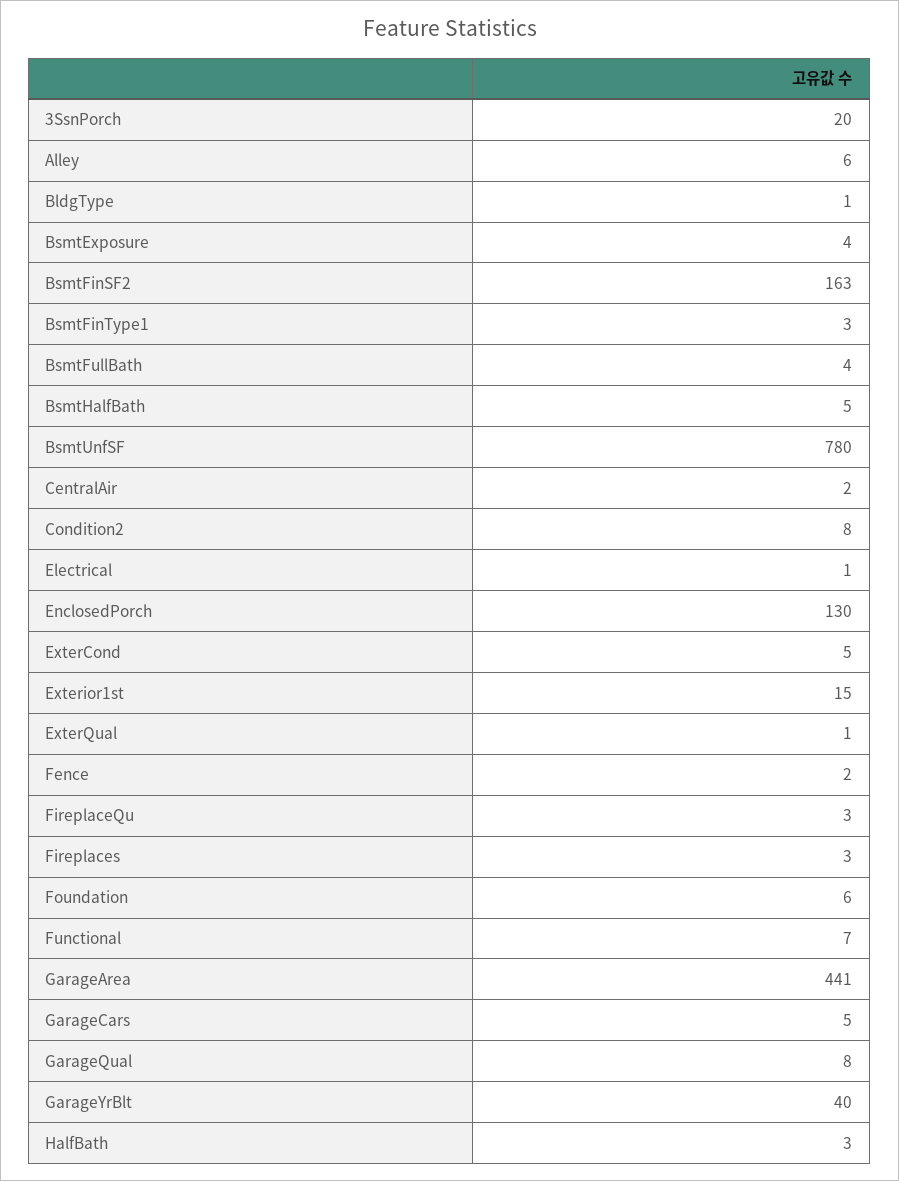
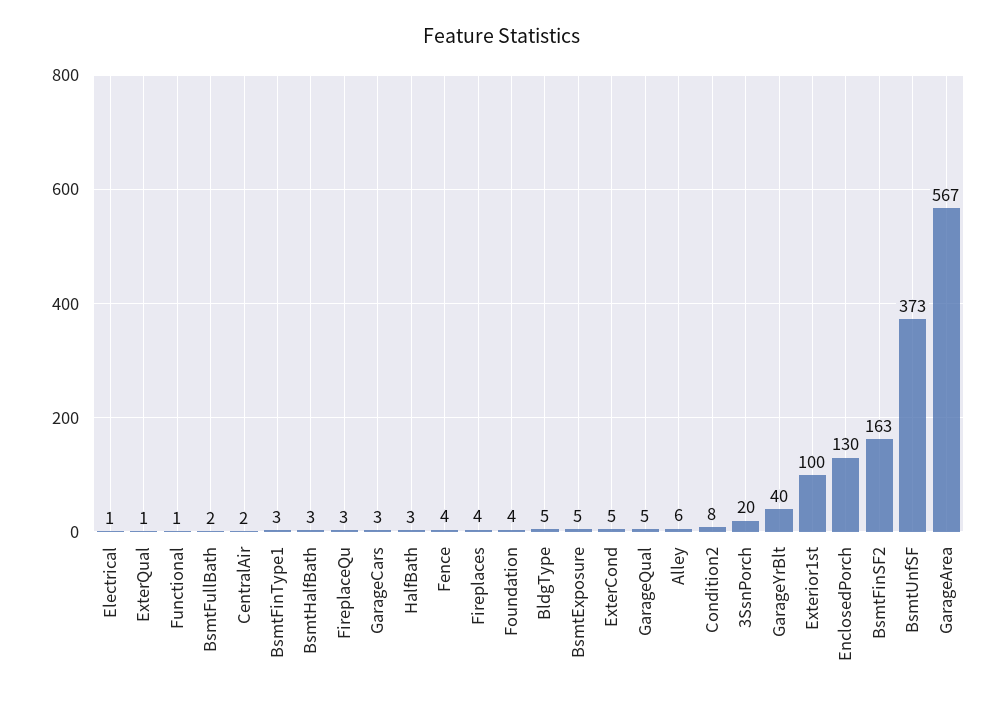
BldgType: 1 -> 5
BsmtExposure: 4 -> 5
BsmtFullBath: 4 -> 2
BsmtHalfBath: 5 -> 3
BsmtUnfSF: 780 -> 373
Exterior1st: 15 -> 100
Fence: 2 -> 4
Fireplaces: 3 -> 4
Foundation: 6 -> 4
Functional: 7 -> 1
GarageArea: 441 -> 567
GarageCars: 5 -> 3
GarageQual: 8 -> 5

